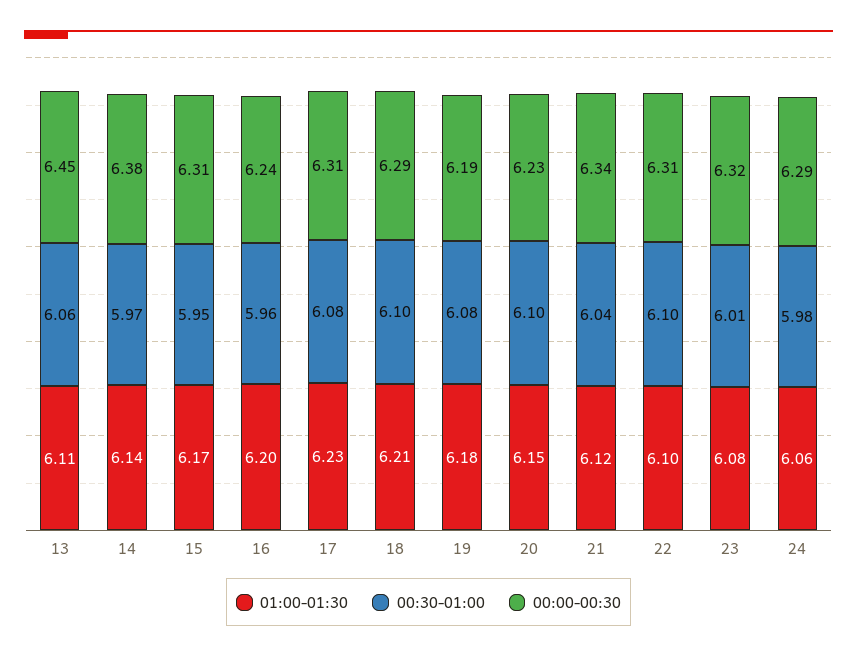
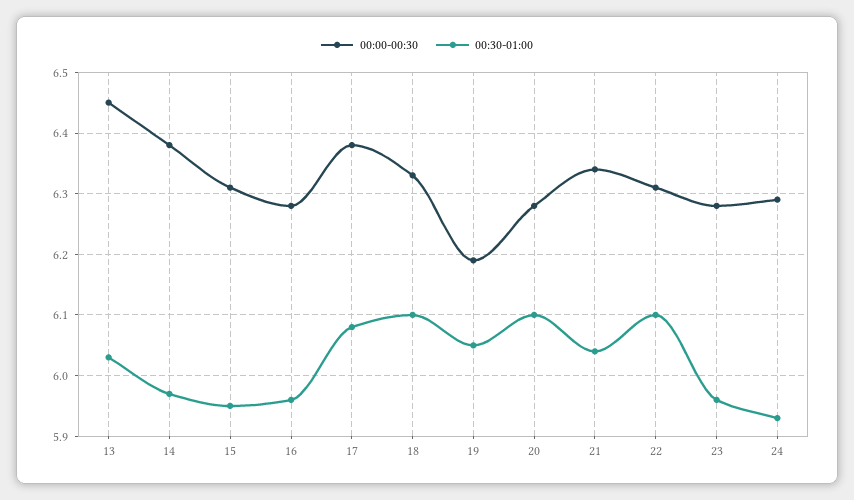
01:00-01:30, 13: 6.11 -> none
00:30-01:00, 13: 6.06 -> 6.03
01:00-01:30, 14: 6.14 -> none
01:00-01:30, 15: 6.17 -> none
01:00-01:30, 16: 6.2 -> none
00:00-00:30, 16: 6.24 -> 6.28
01:00-01:30, 17: 6.23 -> none
00:00-00:30, 17: 6.31 -> 6.38
01:00-01:30, 18: 6.21 -> none
00:00-00:30, 18: 6.29 -> 6.33
01:00-01:30, 19: 6.18 -> none
00:30-01:00, 19: 6.08 -> 6.05
01:00-01:30, 20: 6.15 -> none
00:00-00:30, 20: 6.23 -> 6.28
01:00-01:30, 21: 6.12 -> none
01:00-01:30, 22: 6.1 -> none
01:00-01:30, 23: 6.08 -> none
00:30-01:00, 23: 6.01 -> 5.96
00:00-00:30, 23: 6.32 -> 6.28
01:00-01:30, 24: 6.06 -> none
00:30-01:00, 24: 5.98 -> 5.93

